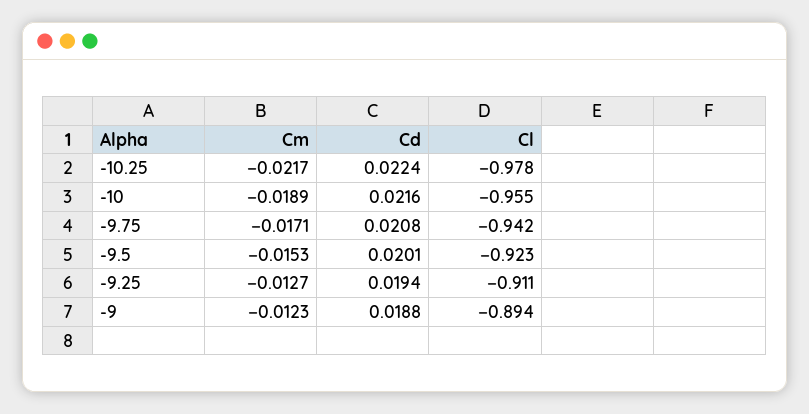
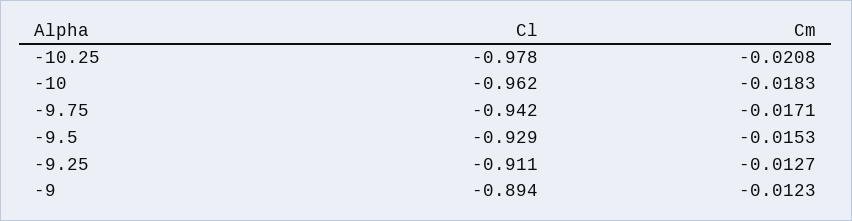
Cm, -10.25: -0.0217 -> -0.0208
Cd, -10.25: 0.0224 -> none
Cm, -10: -0.0189 -> -0.0183
Cd, -10: 0.0216 -> none
Cl, -10: -0.955 -> -0.962
Cd, -9.75: 0.0208 -> none
Cd, -9.5: 0.0201 -> none
Cl, -9.5: -0.923 -> -0.929
Cd, -9.25: 0.0194 -> none
Cd, -9: 0.0188 -> none

